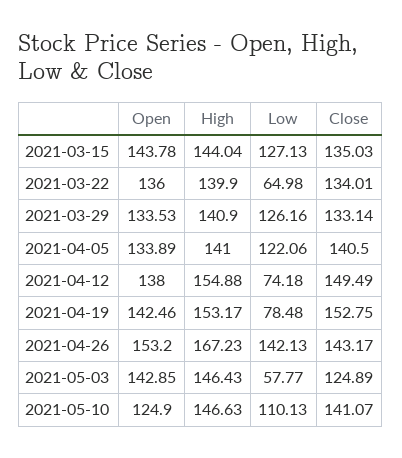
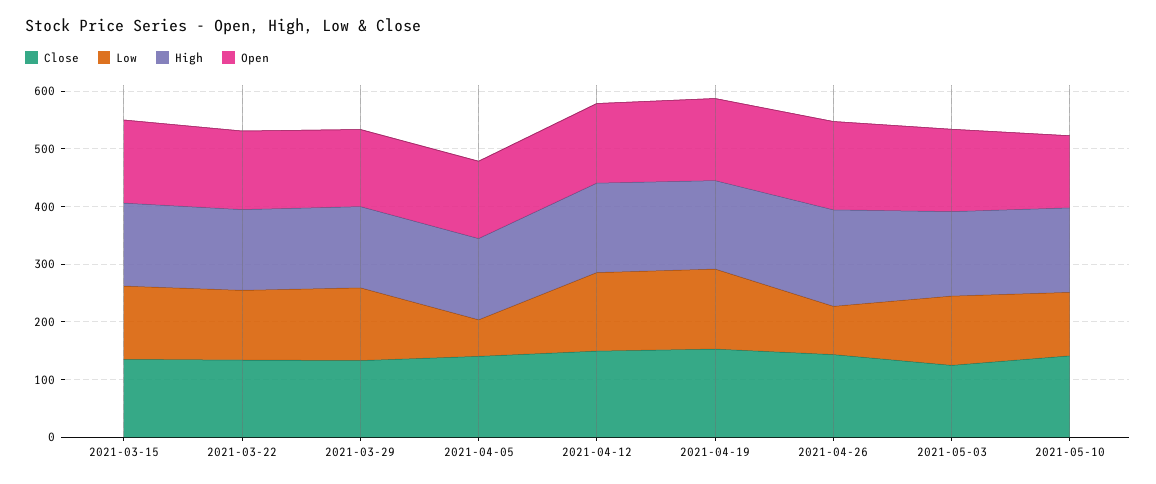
Low, 2021-03-22: 64.98 -> 120
Low, 2021-04-05: 122.06 -> 60
Low, 2021-04-12: 74.18 -> 140
Low, 2021-04-19: 78.48 -> 140
Low, 2021-04-26: 142.13 -> 80
Low, 2021-05-03: 57.77 -> 120

